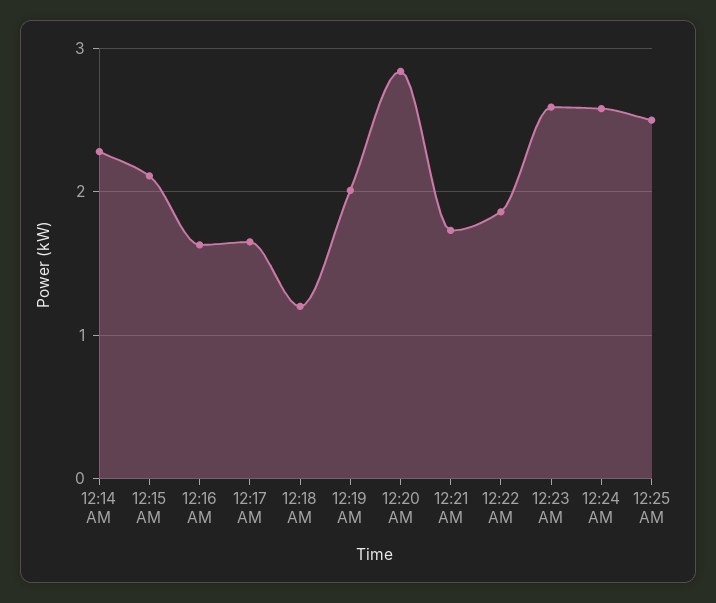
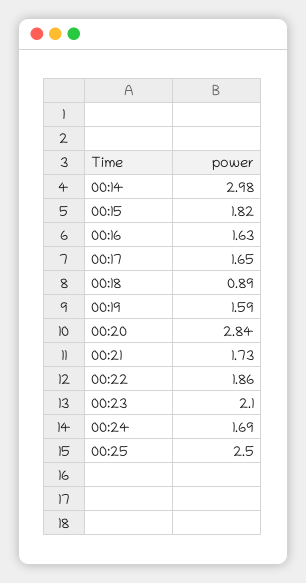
12:14 AM: 2.3 -> 2.98
12:15 AM: 2.1 -> 1.82
12:18 AM: 1.2 -> 0.89
12:19 AM: 2 -> 1.59
12:23 AM: 2.6 -> 2.1
12:24 AM: 2.6 -> 1.69

